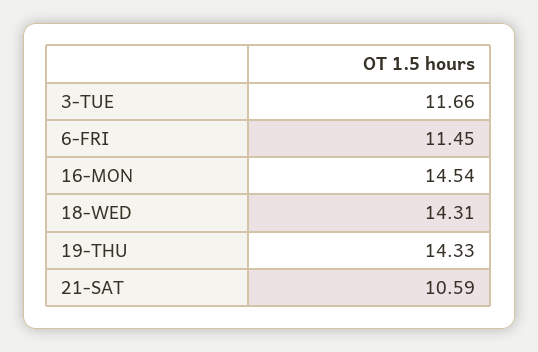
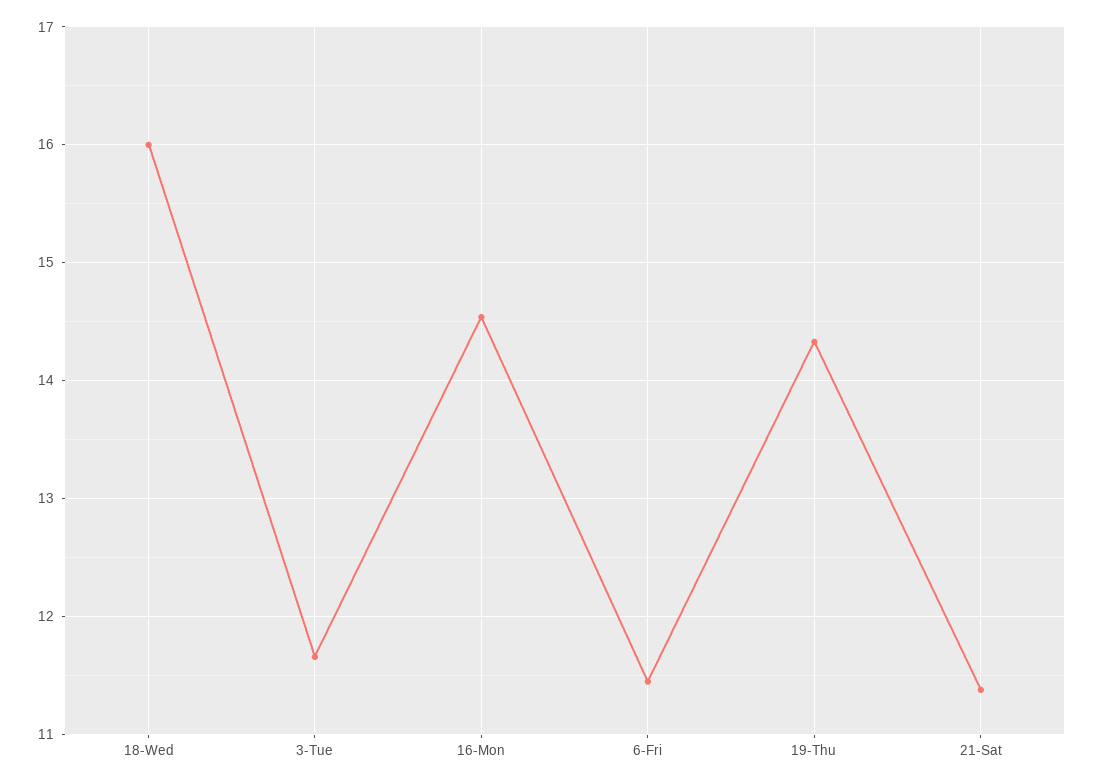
18-WED: 14.31 -> 16
21-SAT: 10.59 -> 11.4

